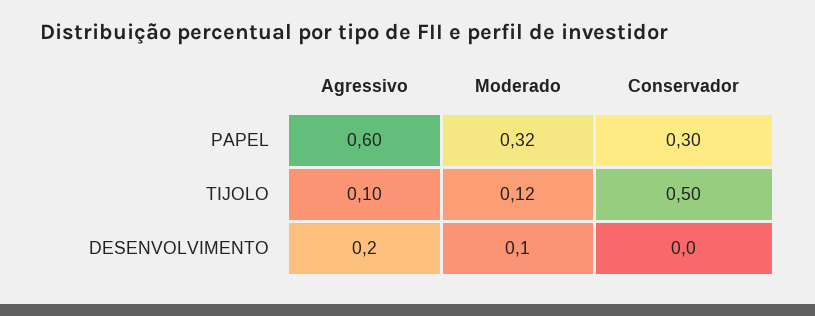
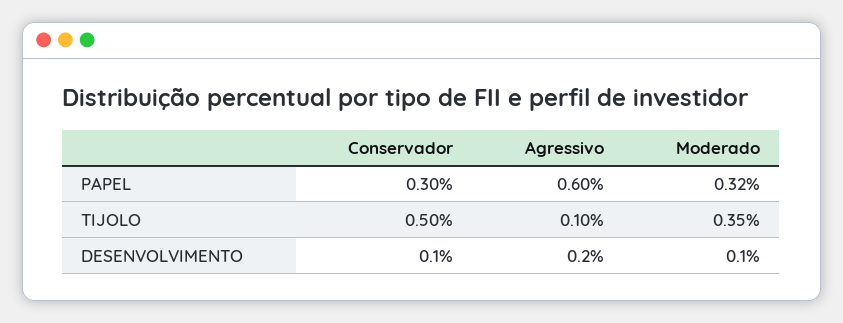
Moderado, TIJOLO: 0.12 -> 0.35
Conservador, DESENVOLVIMENTO: 0 -> 0.1

